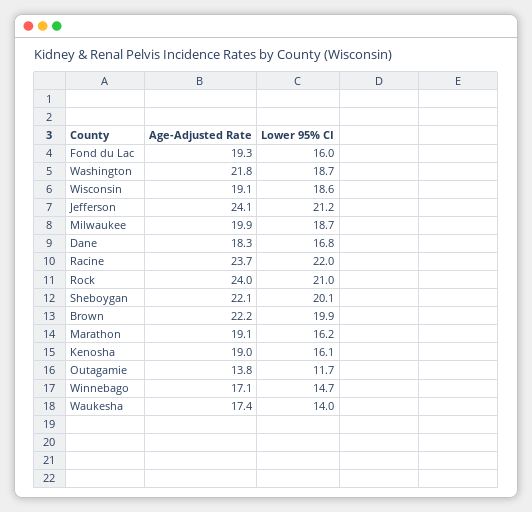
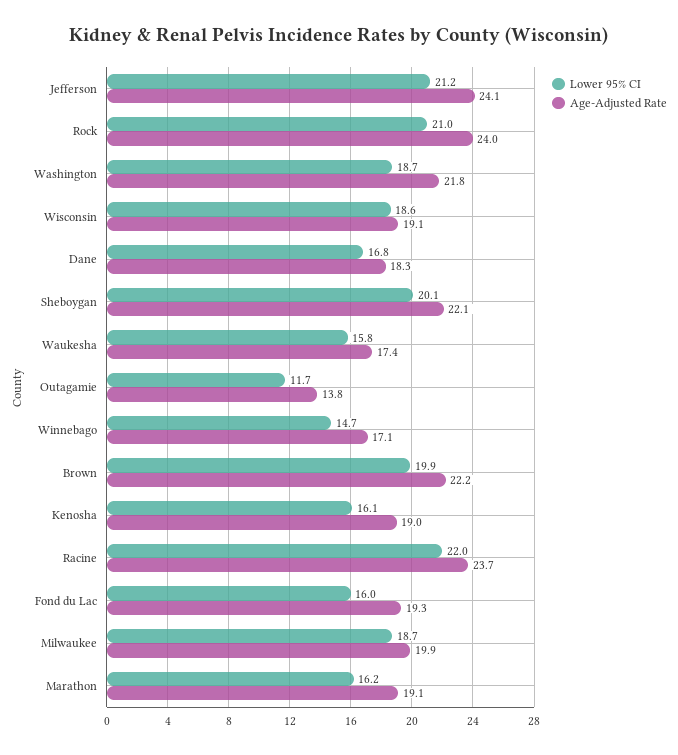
Lower 95% CI, Waukesha: 14 -> 15.8

